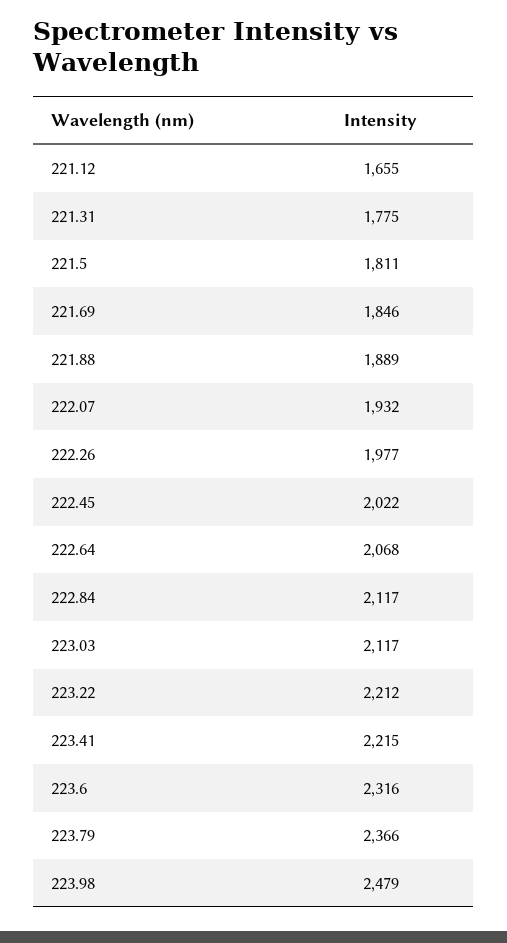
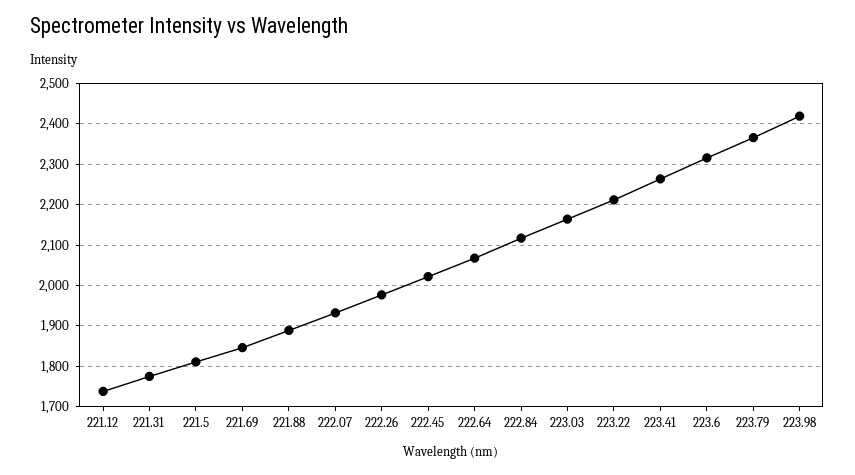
221.12: 1655 -> 1740
223.03: 2117 -> 2160
223.41: 2215 -> 2260
223.98: 2479 -> 2420

